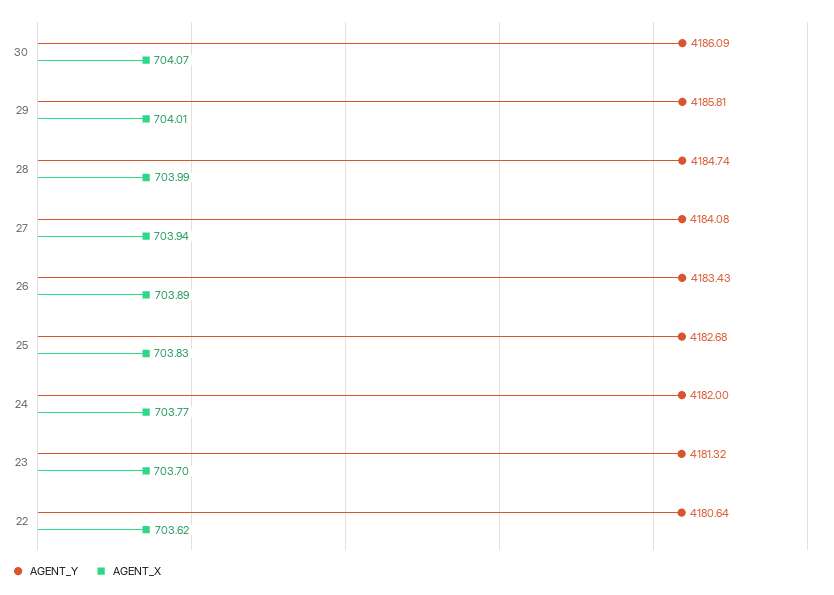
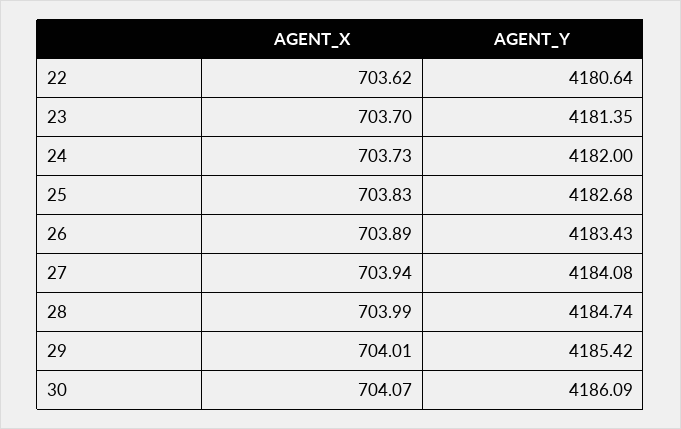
AGENT_Y, 29: 4185.81 -> 4185.42
AGENT_X, 24: 703.77 -> 703.73
AGENT_Y, 23: 4181.32 -> 4181.35

